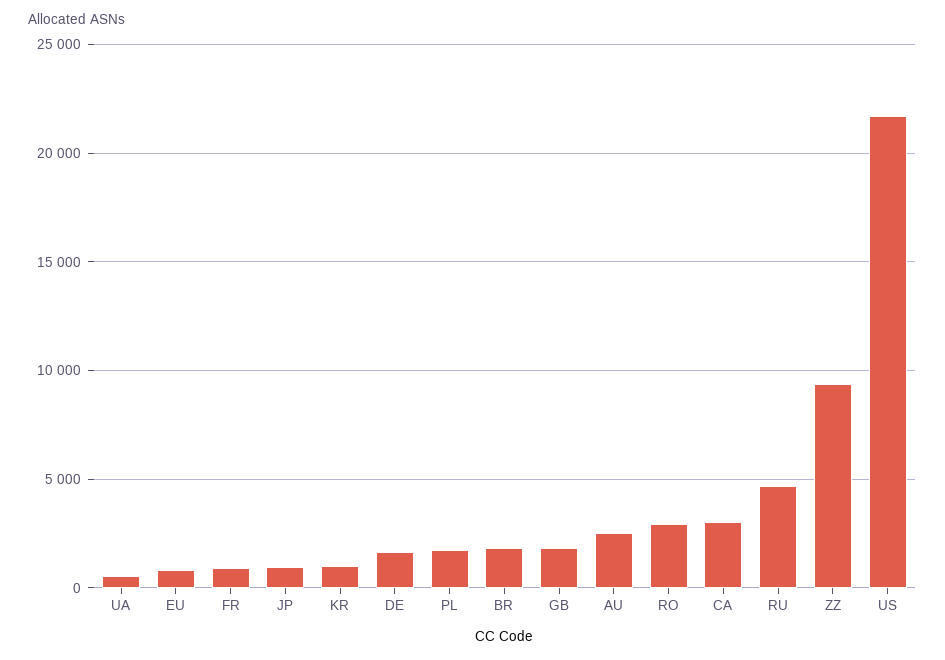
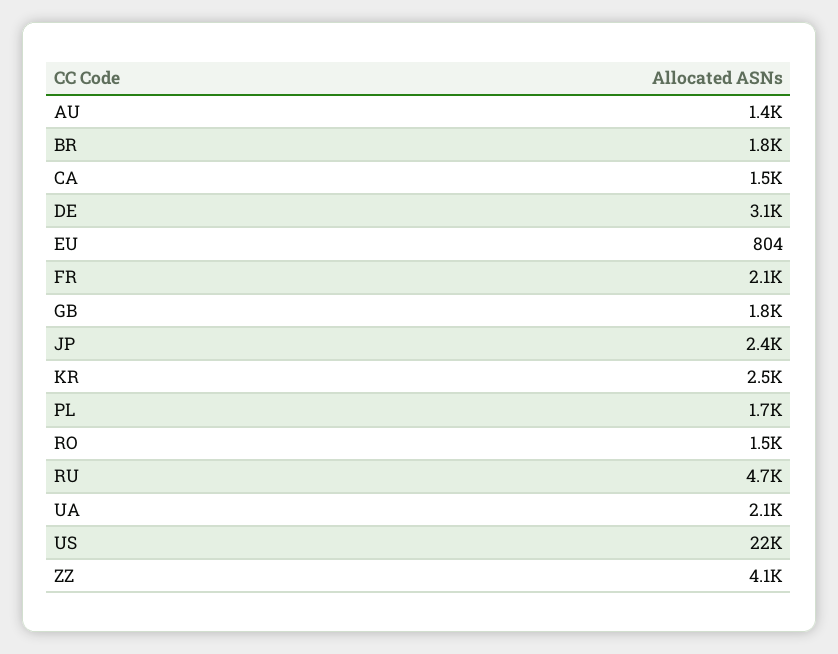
UA: 500 -> 2100
FR: 1000 -> 2100
JP: 1000 -> 2400
KR: 1000 -> 2500
DE: 1500 -> 3100
AU: 2500 -> 1400
RO: 3000 -> 1500
CA: 3000 -> 1500
ZZ: 9500 -> 4100

